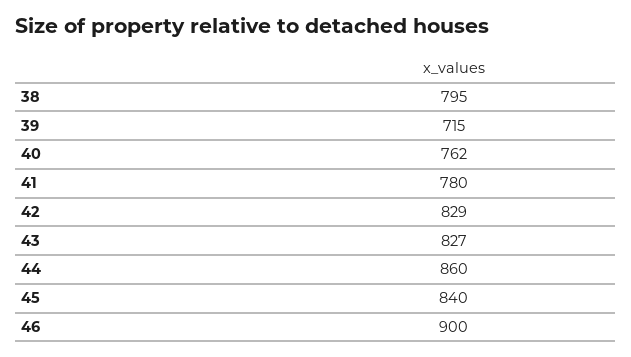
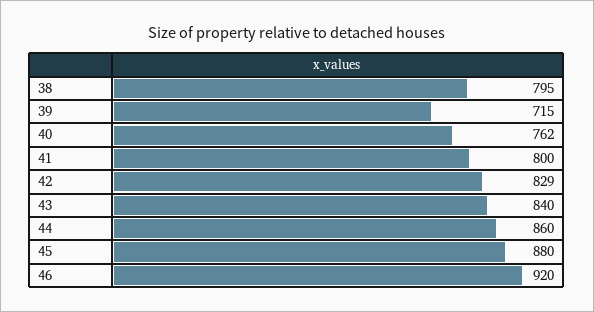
41: 780 -> 800
43: 827 -> 840
45: 840 -> 880
46: 900 -> 920

